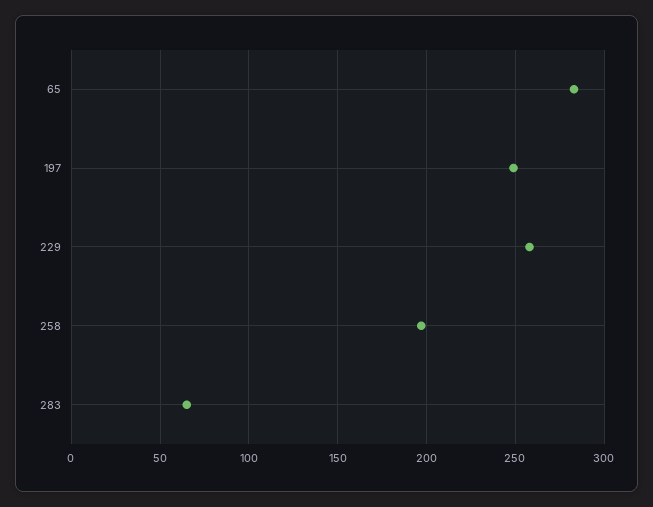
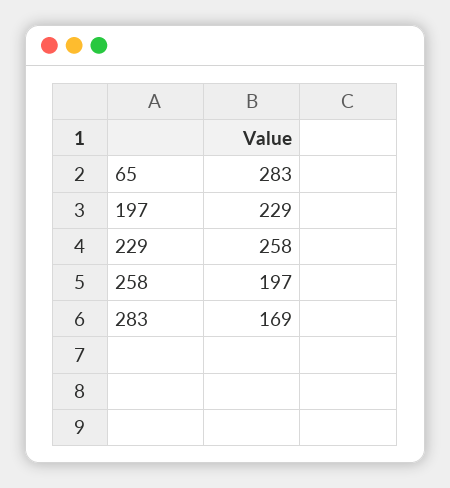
197: 250 -> 229
283: 65 -> 169

